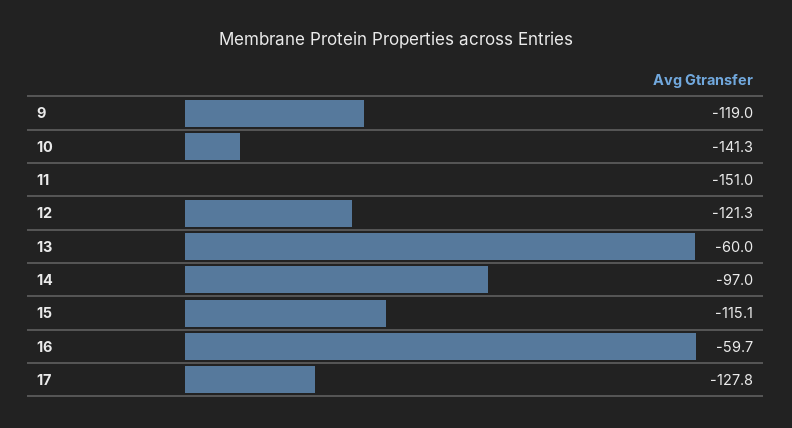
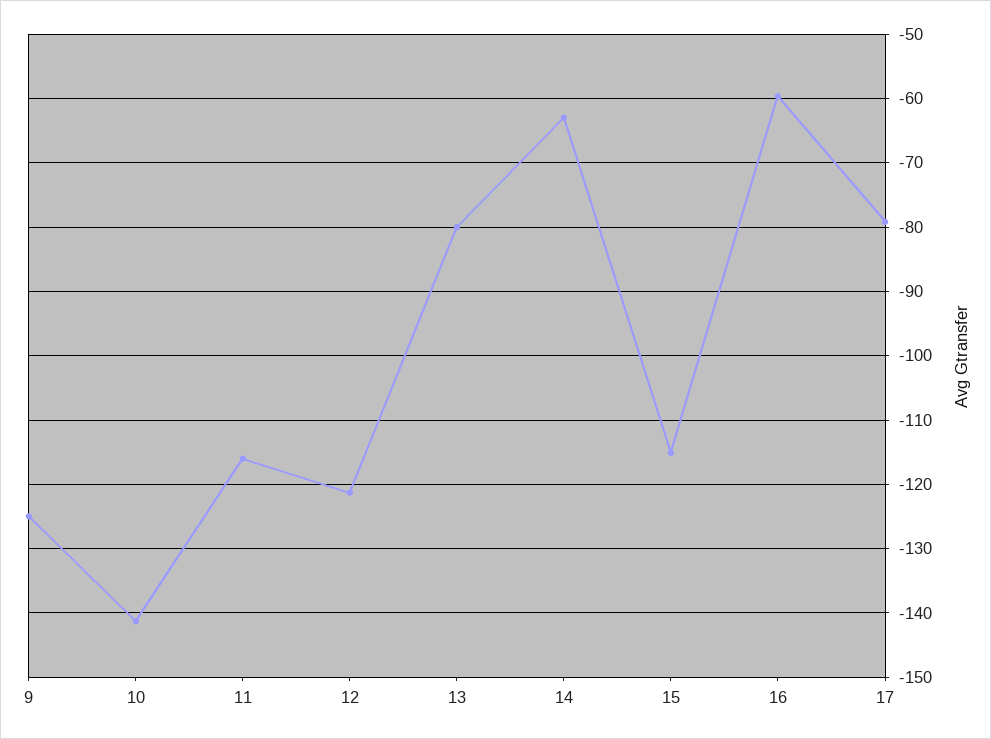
9: -119 -> -125
11: -151 -> -116
13: -60 -> -80
14: -97 -> -63
17: -127.8 -> -79

